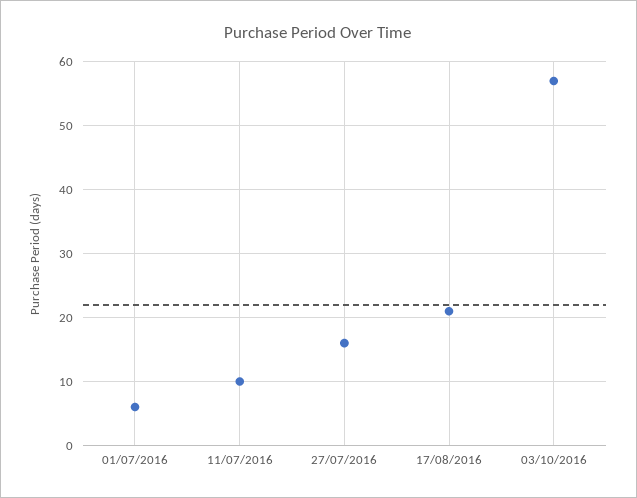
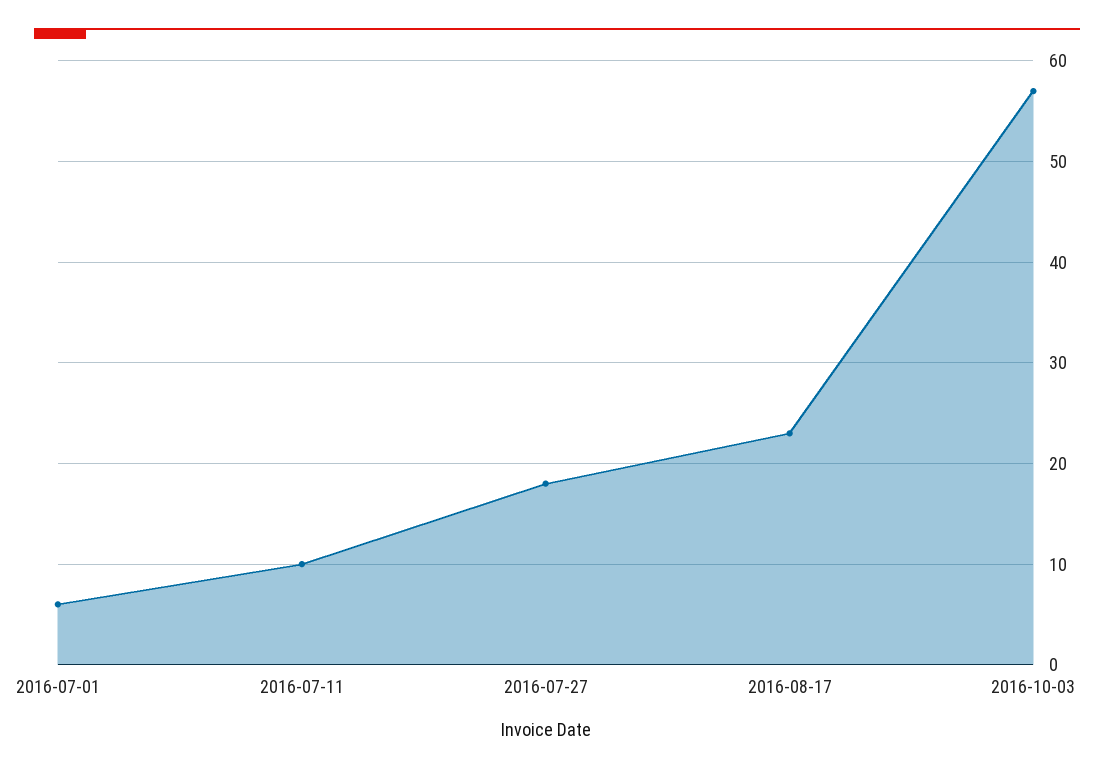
27/07/2016: 16 -> 18
17/08/2016: 21 -> 23

